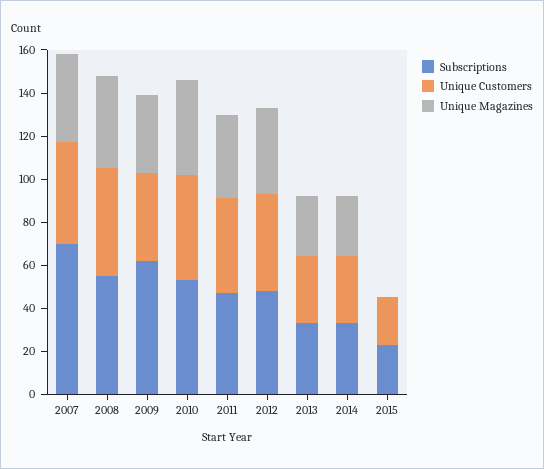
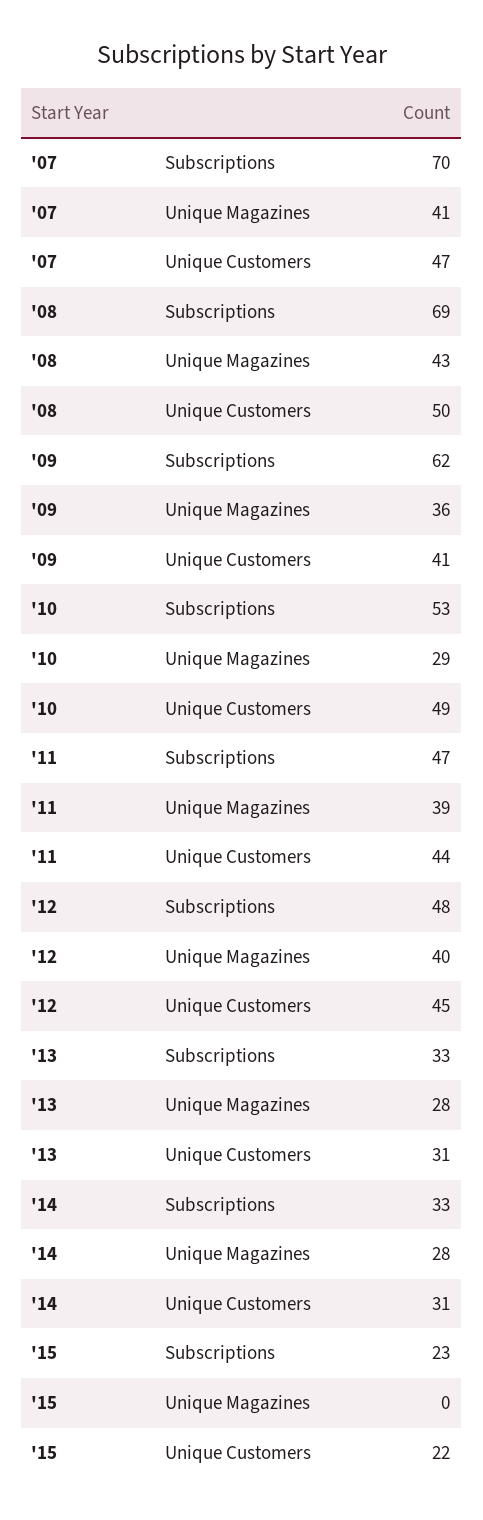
Subscriptions, 2008: 55 -> 69
Unique Magazines, 2010: 45 -> 29

